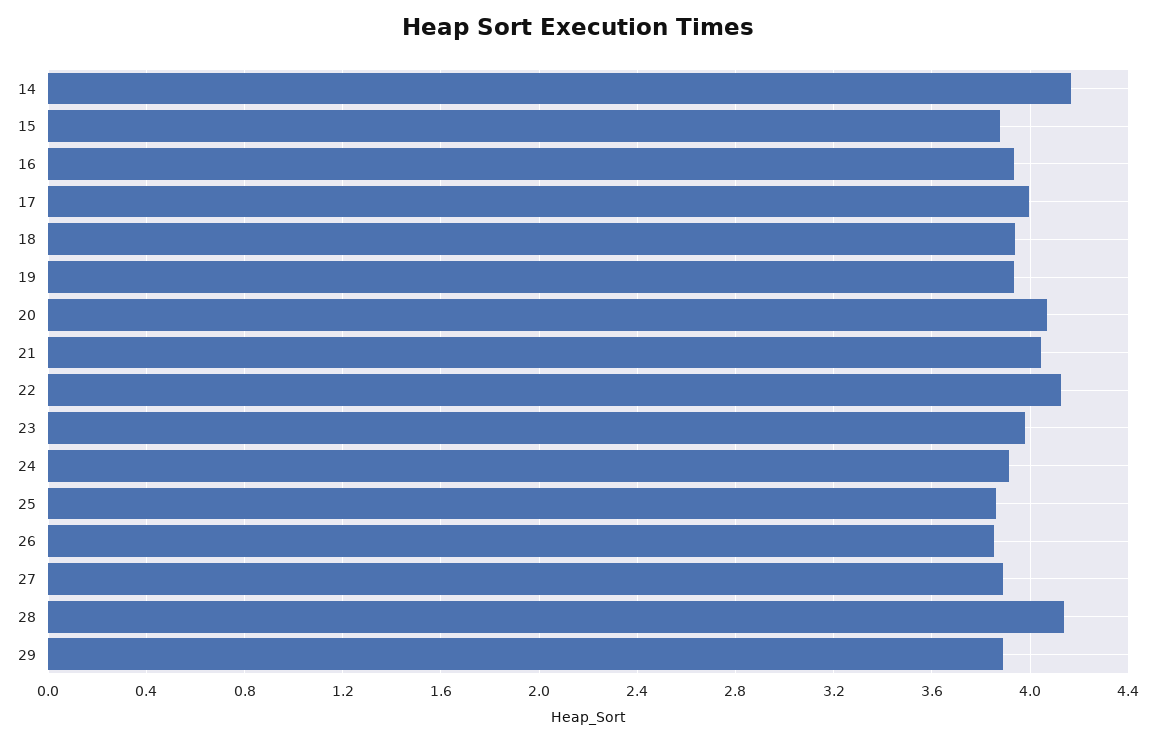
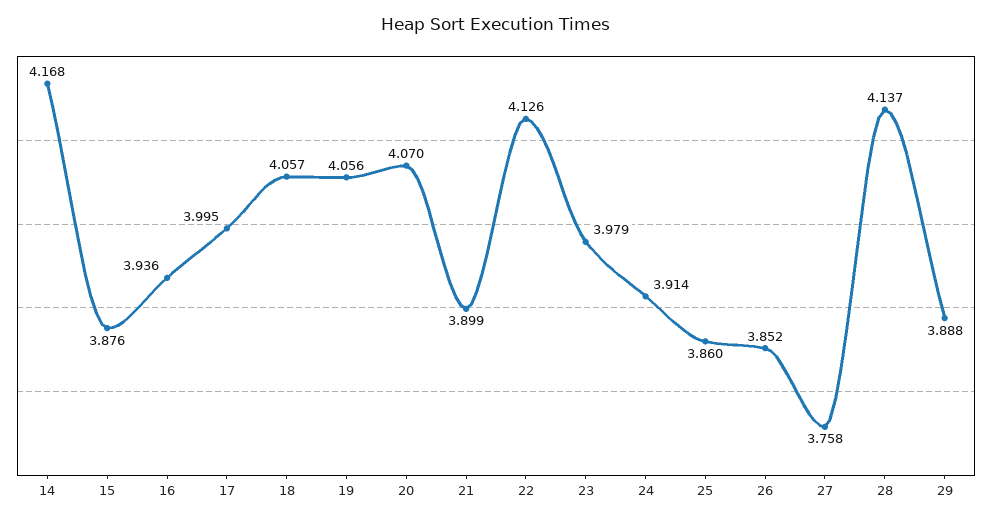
18: 3.95 -> 4.057
19: 3.95 -> 4.056
21: 4.05 -> 3.899
27: 3.9 -> 3.758

